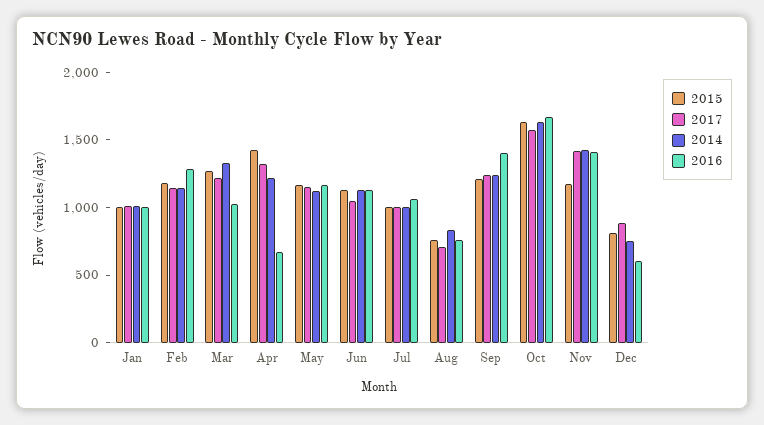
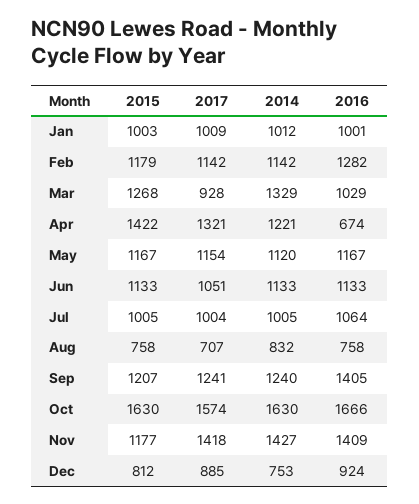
2017, Mar: 1200 -> 928
2016, Dec: 600 -> 924

